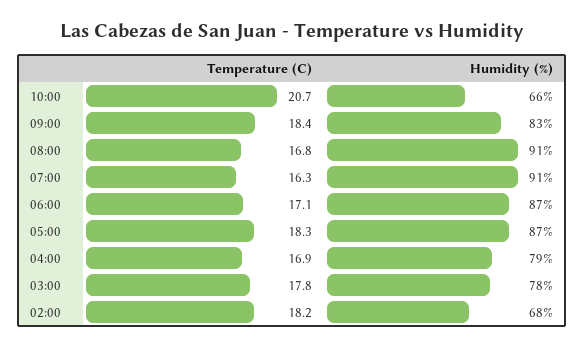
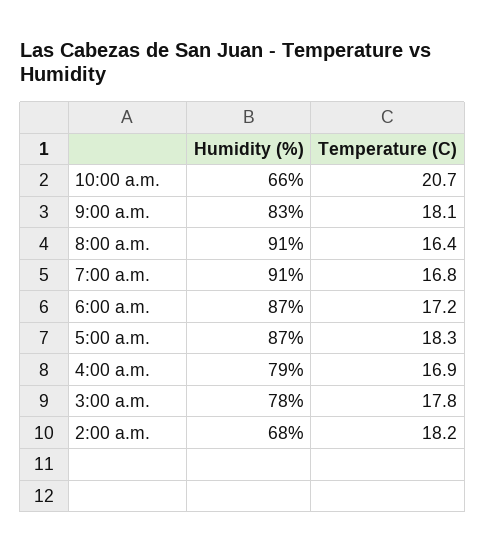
Temperature (C), 09:00: 18.4 -> 18.1
Temperature (C), 08:00: 16.8 -> 16.4
Temperature (C), 07:00: 16.3 -> 16.8
Temperature (C), 06:00: 17.1 -> 17.2

